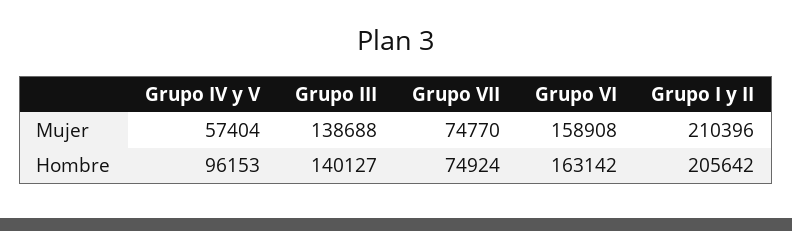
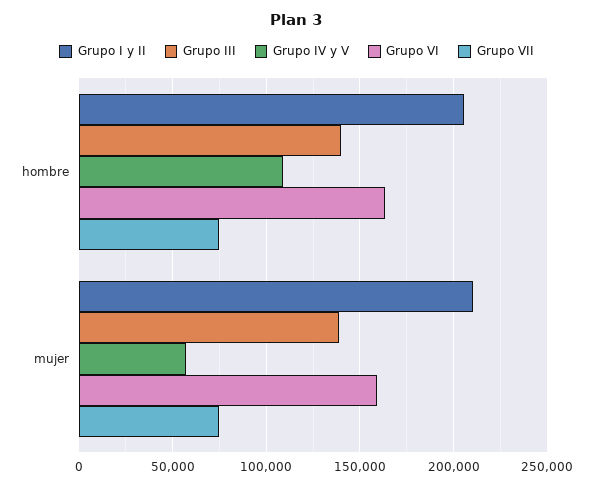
Grupo IV y V, Hombre: 96153 -> 110000

